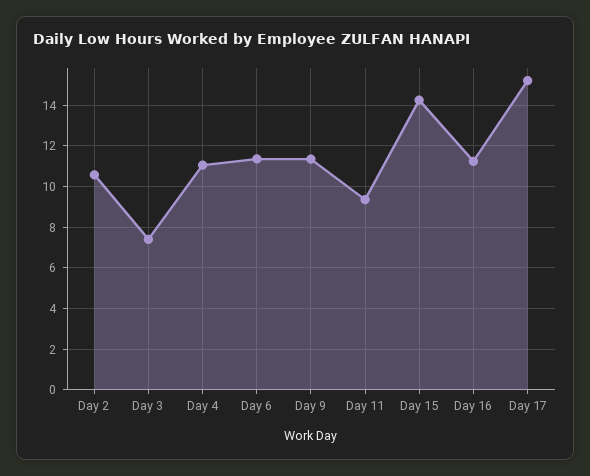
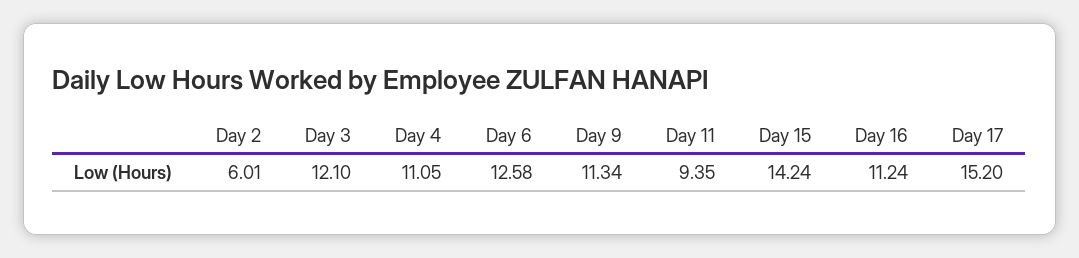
Day 2: 10.5 -> 6.01
Day 3: 7.5 -> 12.1
Day 6: 11.5 -> 12.58

